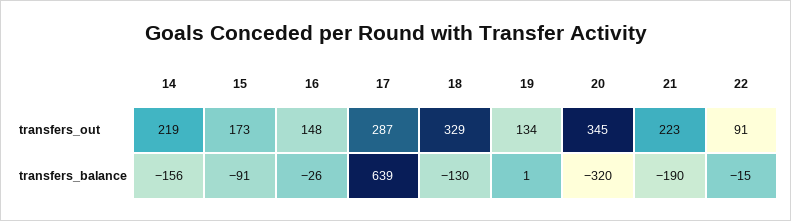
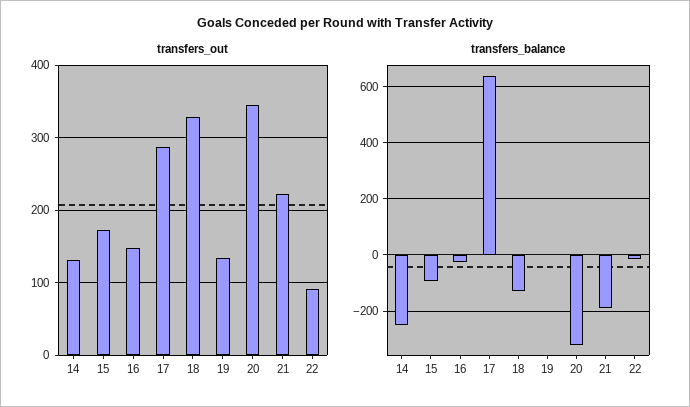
transfers_out, 14: 219 -> 130
transfers_balance, 14: -156 -> -250

